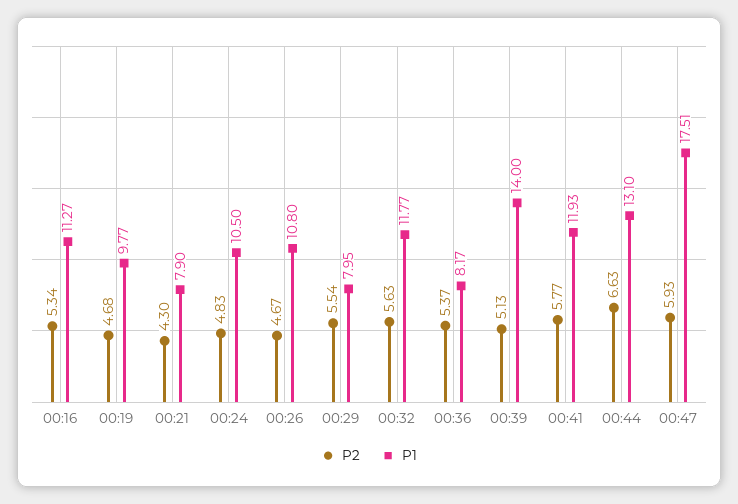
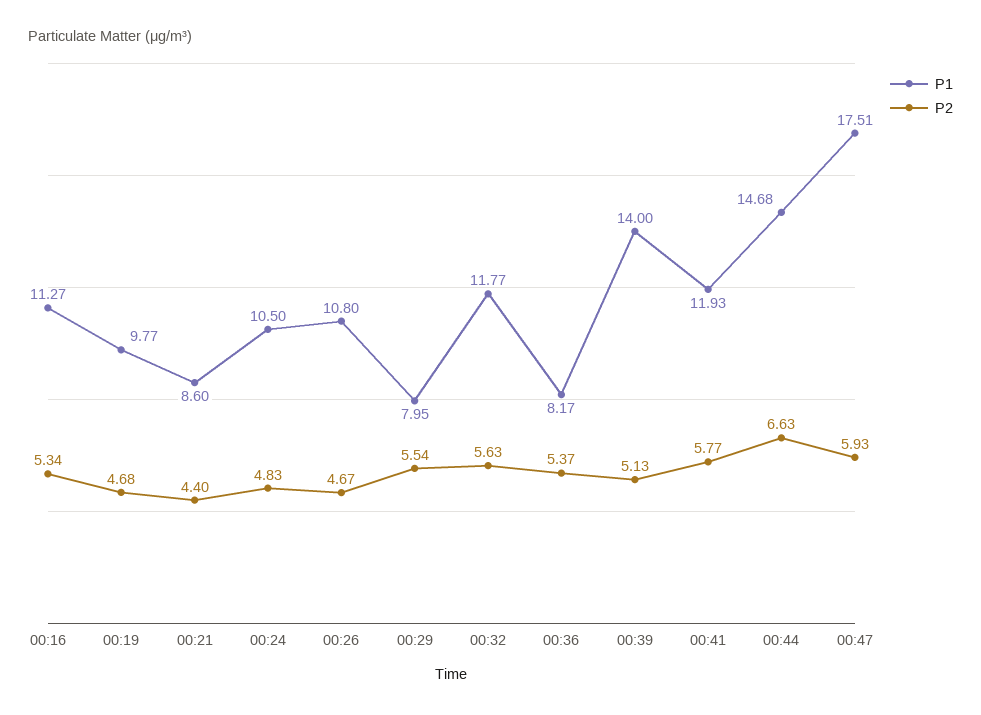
P2, 00:21: 4.3 -> 4.4
P1, 00:21: 7.9 -> 8.6
P1, 00:44: 13.1 -> 14.68

